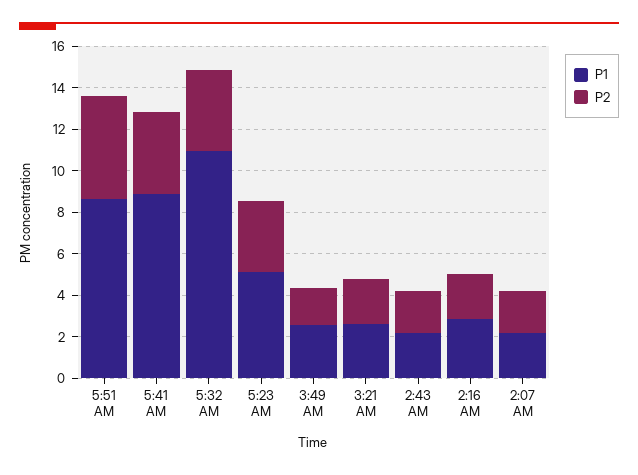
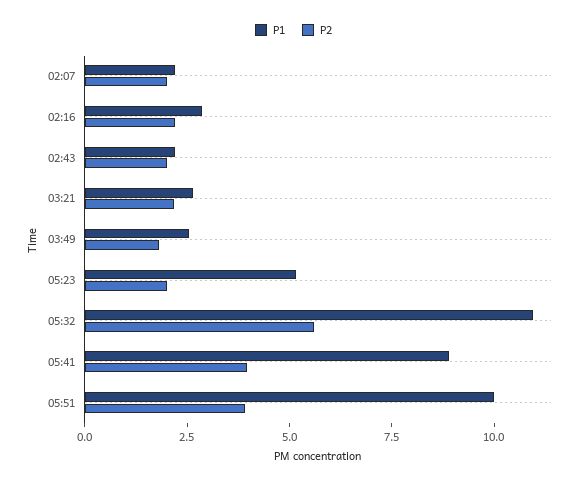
P1, 5:51 AM: 8.5 -> 10
P2, 5:51 AM: 5 -> 4
P2, 5:32 AM: 4 -> 5.5
P2, 5:23 AM: 3.5 -> 2

